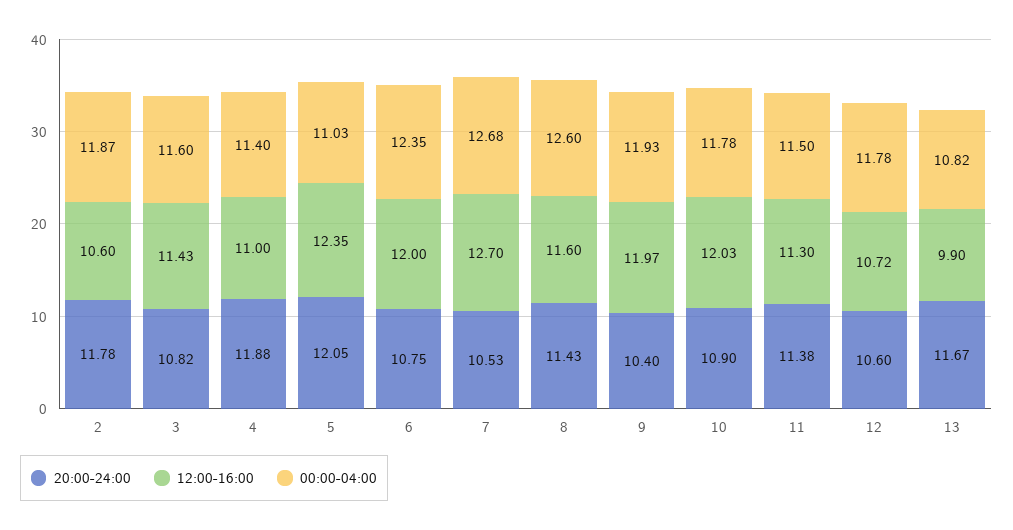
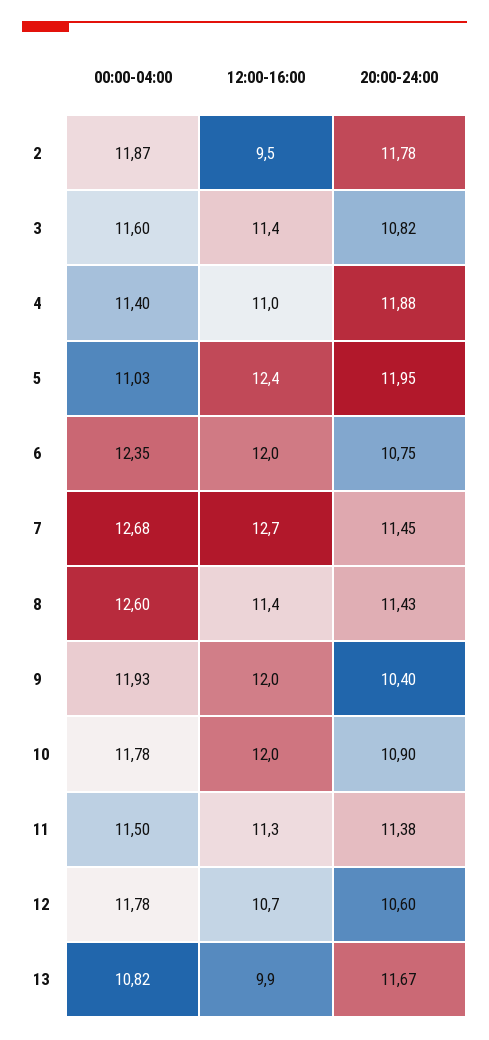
12:00-16:00, 2: 10.6 -> 9.5
20:00-24:00, 5: 12.05 -> 11.95
20:00-24:00, 7: 10.53 -> 11.45
12:00-16:00, 8: 11.6 -> 11.4

